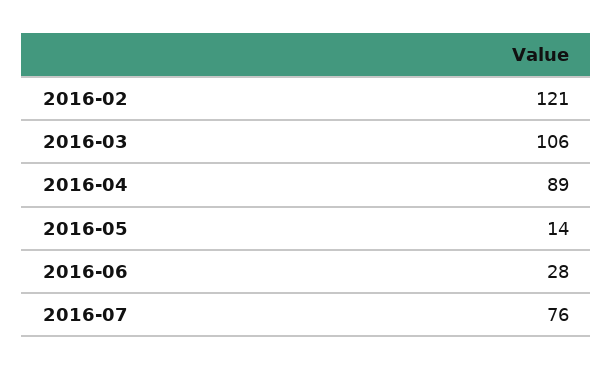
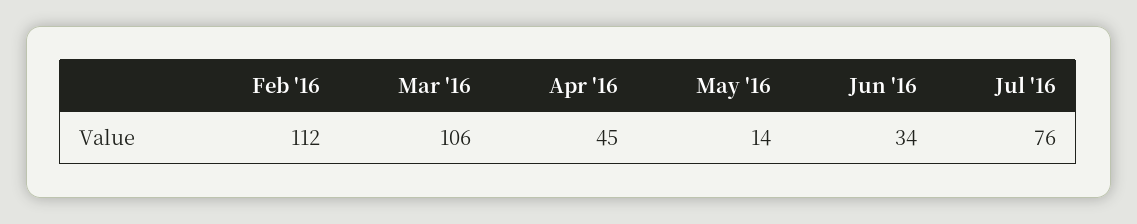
2016-02: 121 -> 112
2016-04: 89 -> 45
2016-06: 28 -> 34

